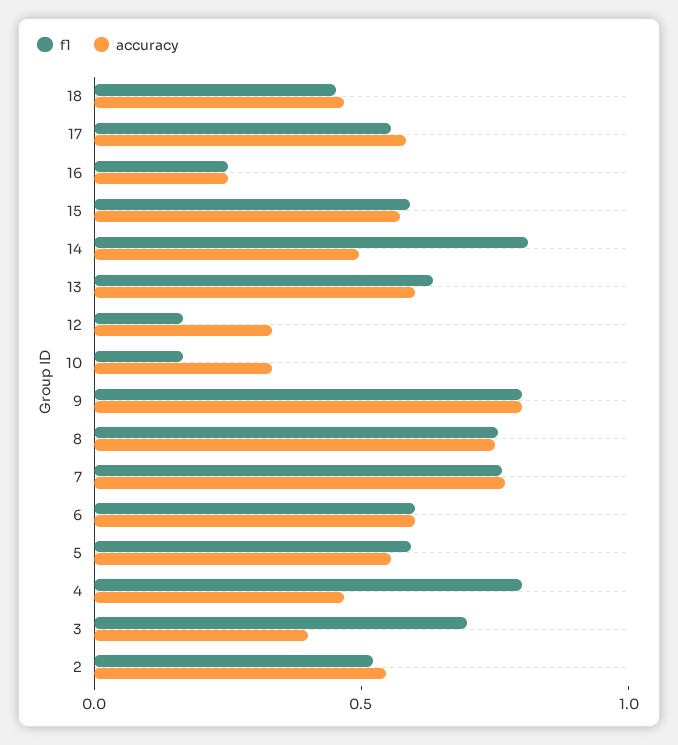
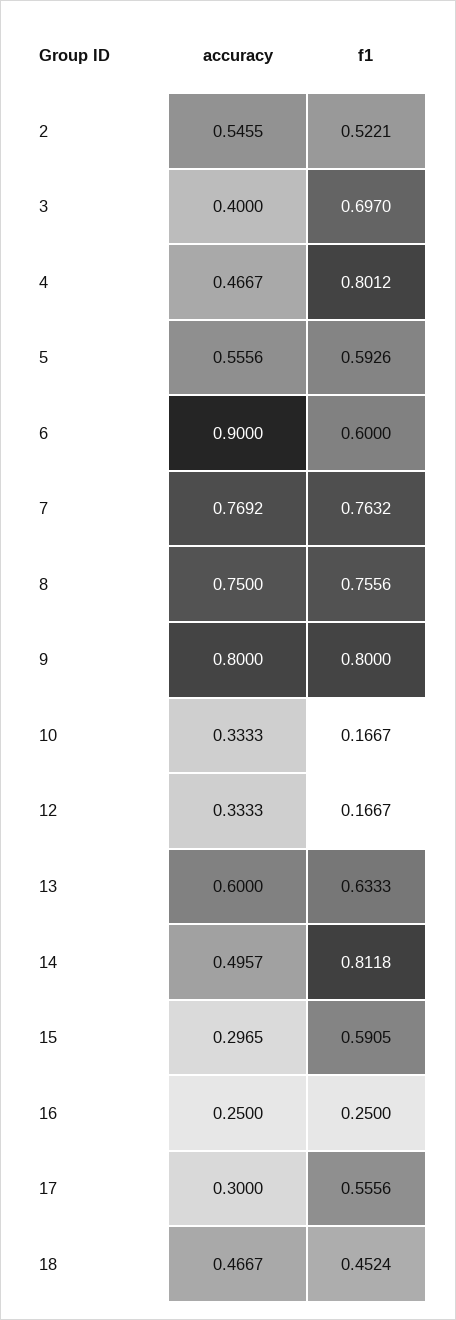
accuracy, 17: 0.6 -> 0.3
accuracy, 15: 0.6 -> 0.2965
accuracy, 6: 0.6 -> 0.9

